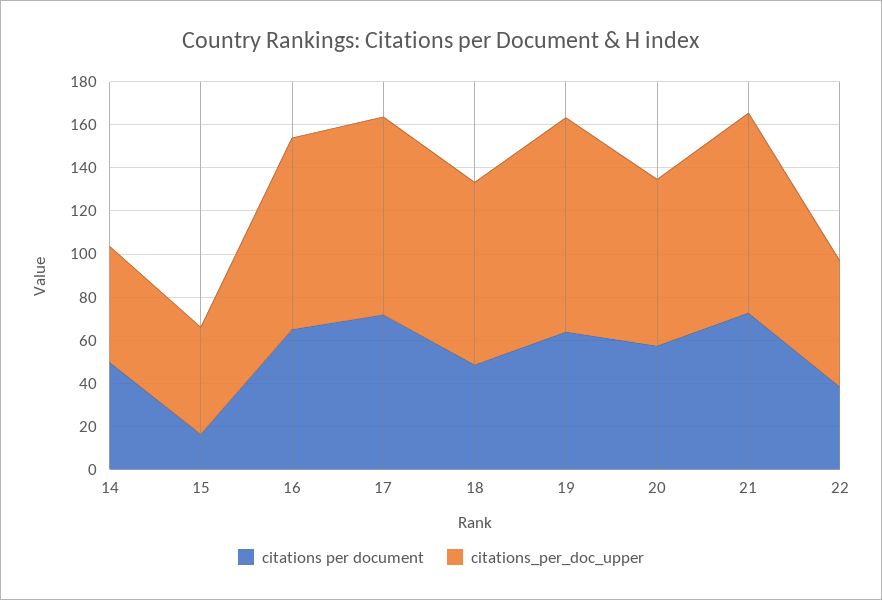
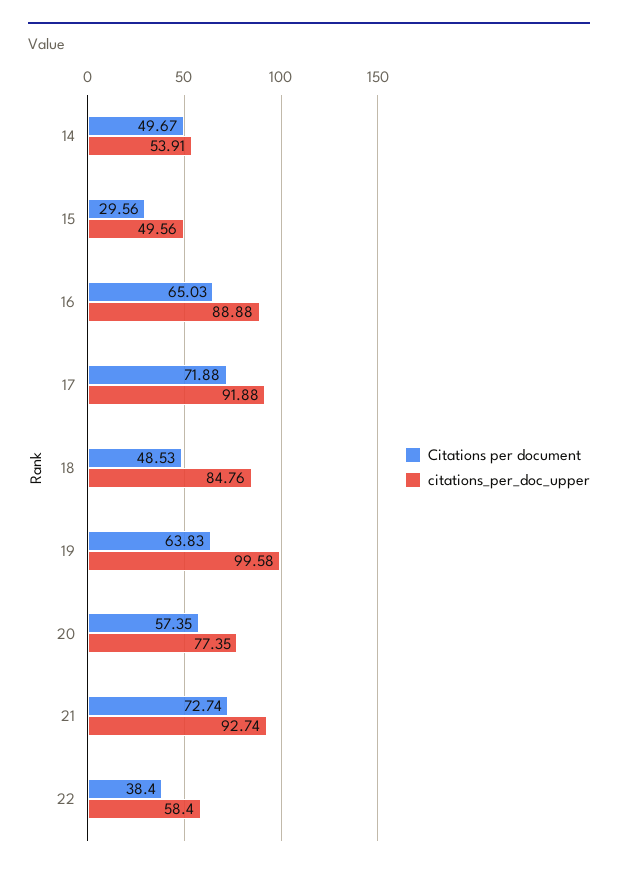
citations per document, 15: 15 -> 29.56

